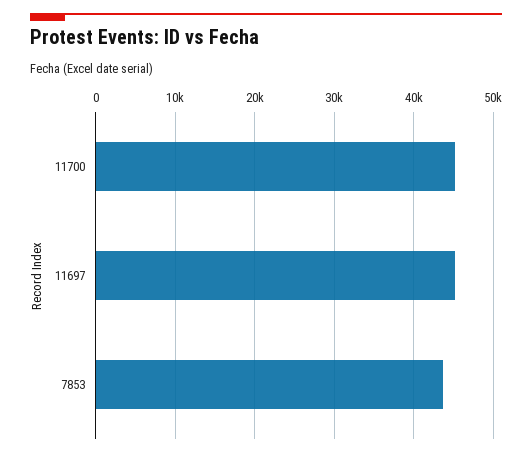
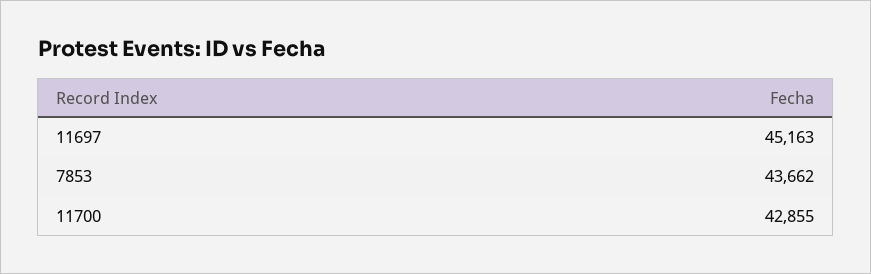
11700: 45000 -> 42855

